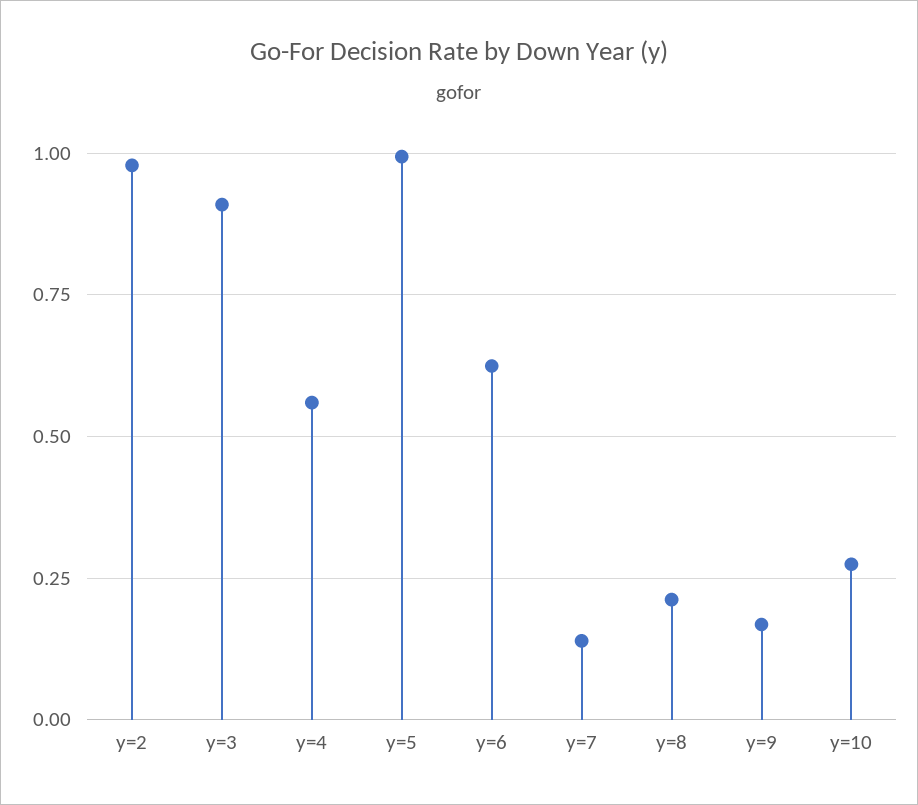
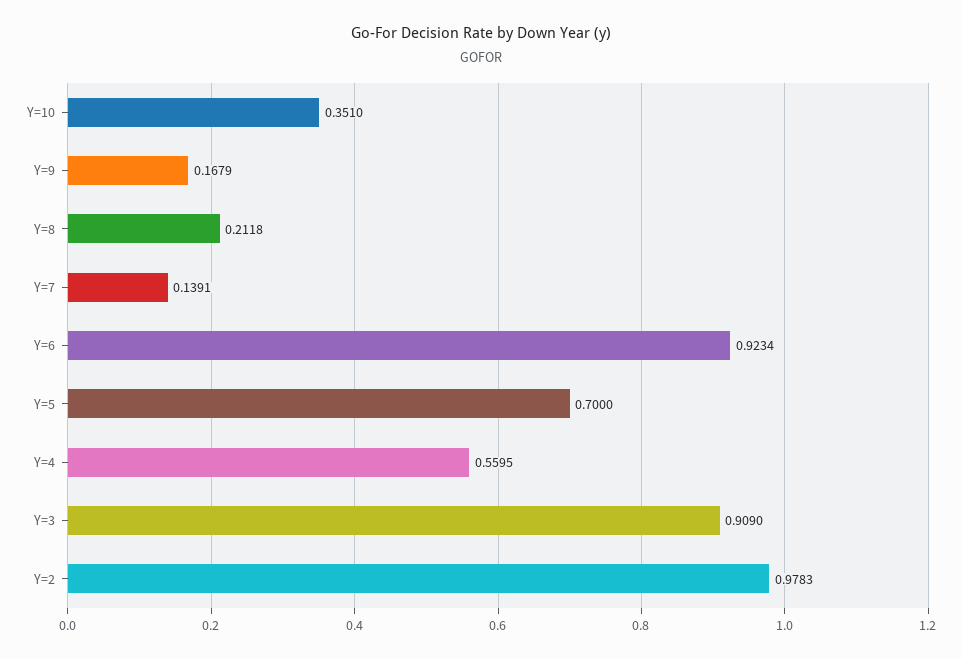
y=5: 1 -> 0.7
y=6: 0.625 -> 0.9234
y=10: 0.275 -> 0.351

